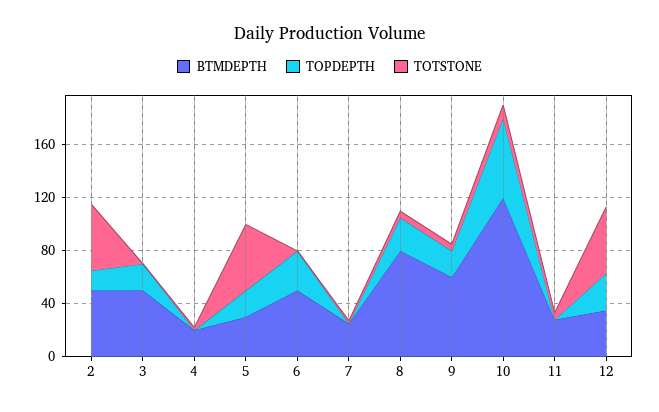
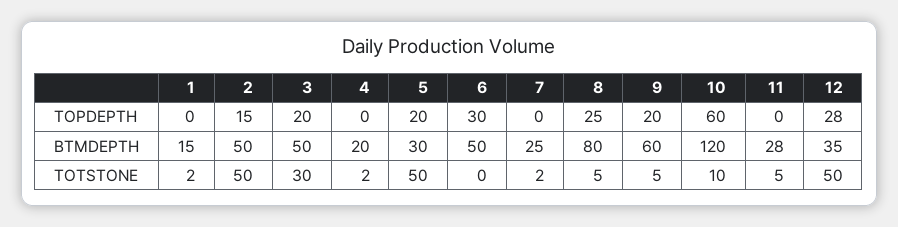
TOTSTONE, 3: 0 -> 30
TOPDEPTH, 1: none -> 0
BTMDEPTH, 1: none -> 15
TOTSTONE, 1: none -> 2

